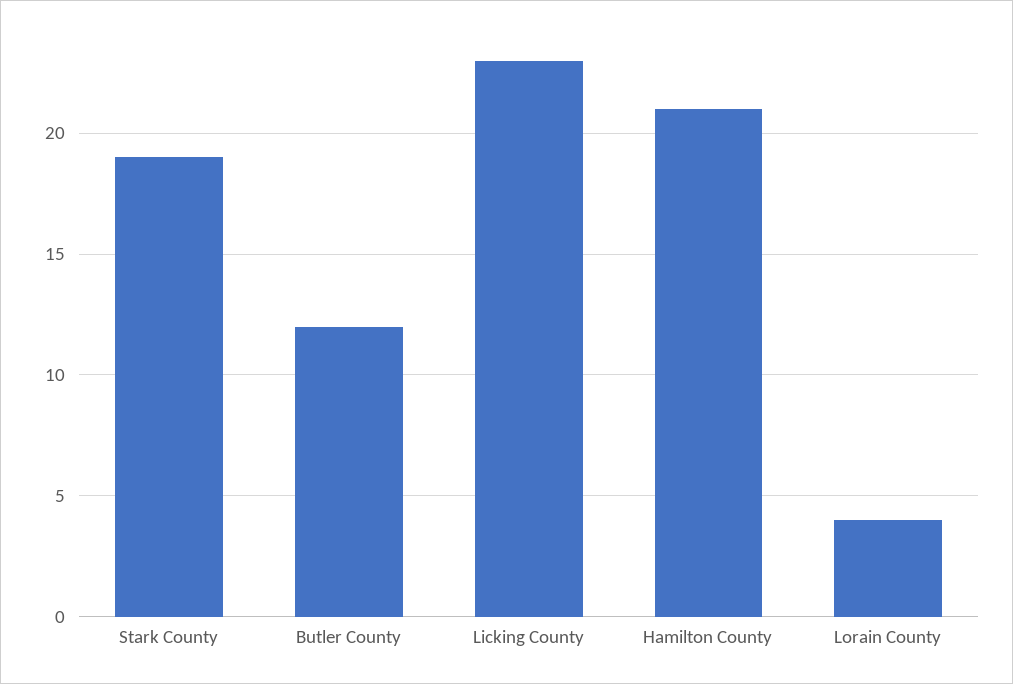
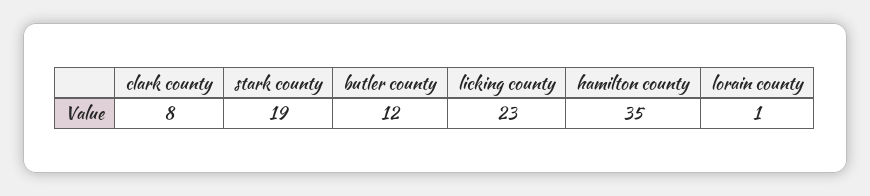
Hamilton County: 21 -> 35
Lorain County: 4 -> 1
clark county: none -> 8

